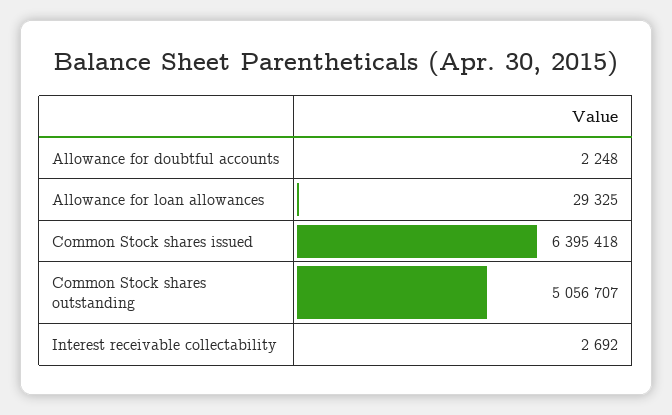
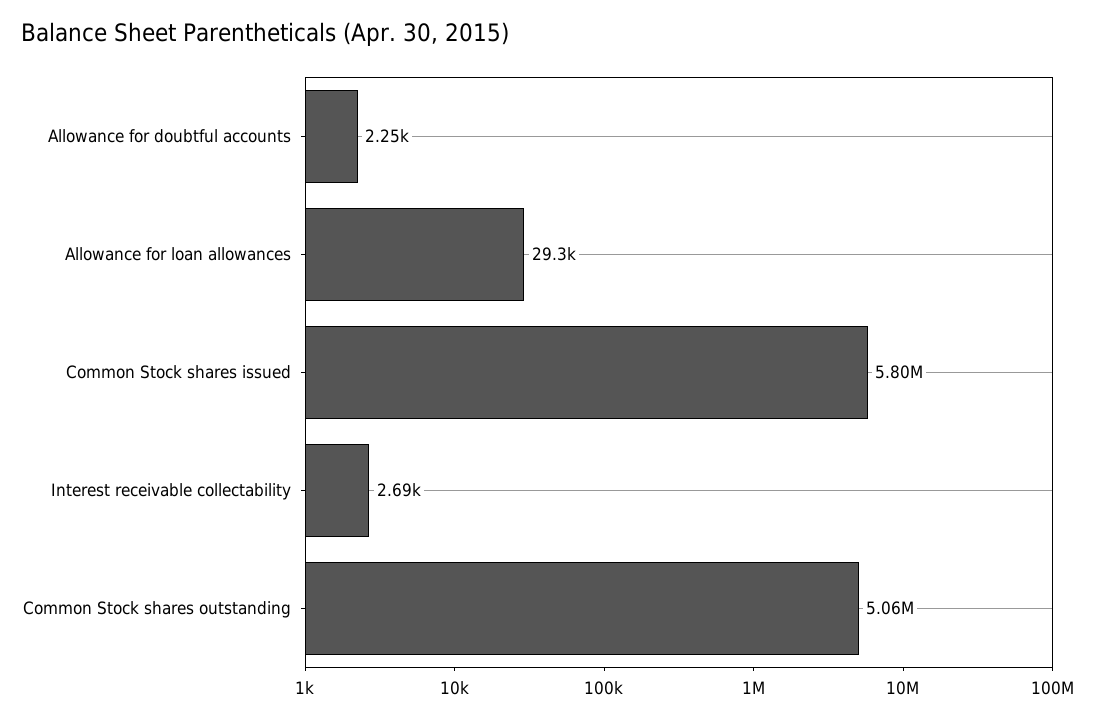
Common Stock shares issued: 6395418 -> 5800000

